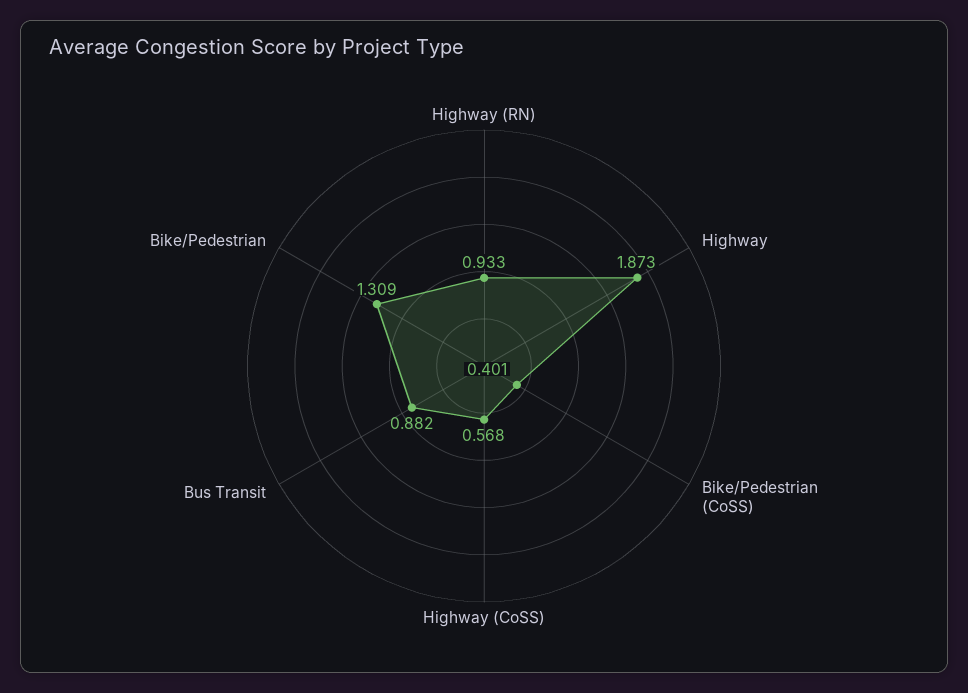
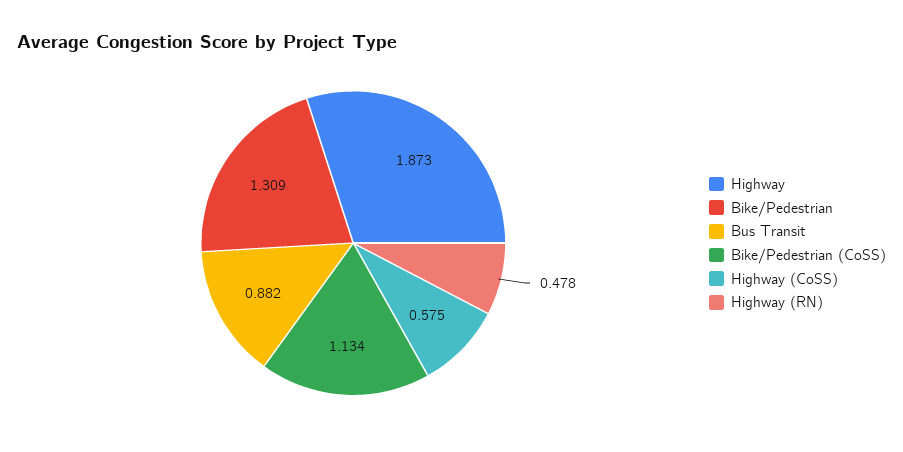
Highway (RN): 0.933 -> 0.478
Bike/Pedestrian (CoSS): 0.401 -> 1.134
Highway (CoSS): 0.568 -> 0.575

